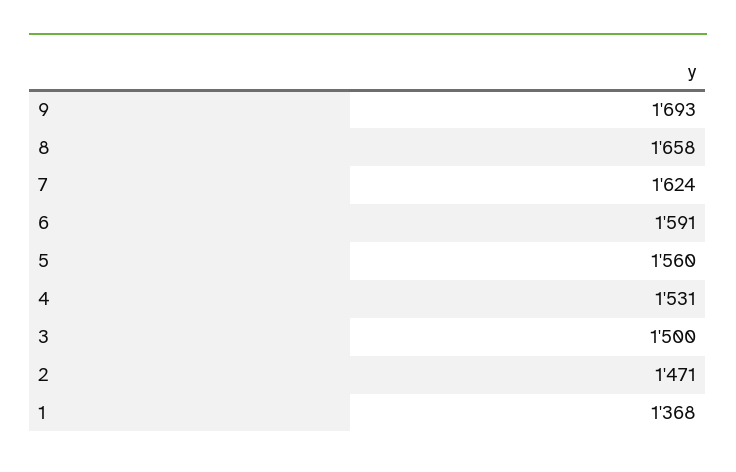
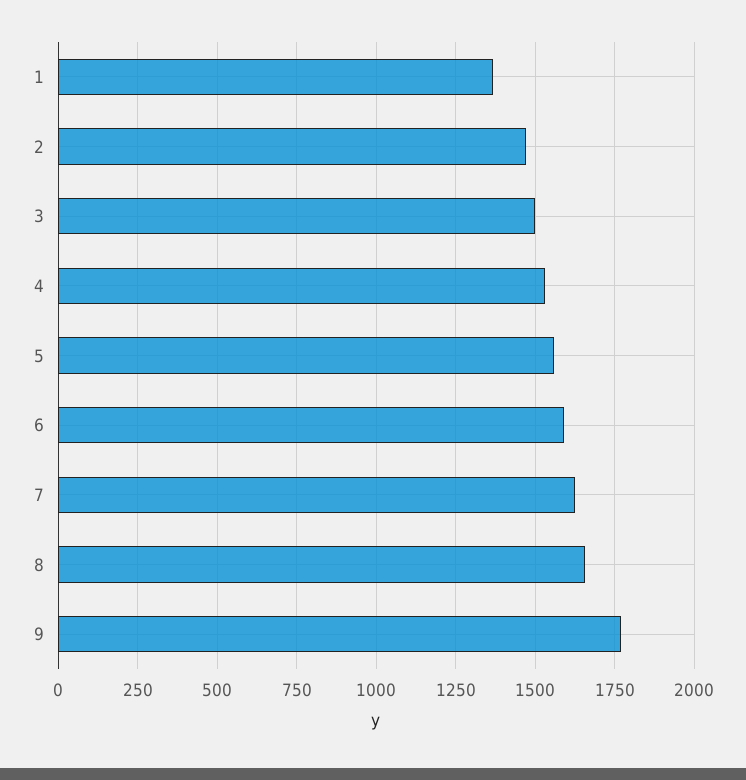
9: 1693 -> 1775

